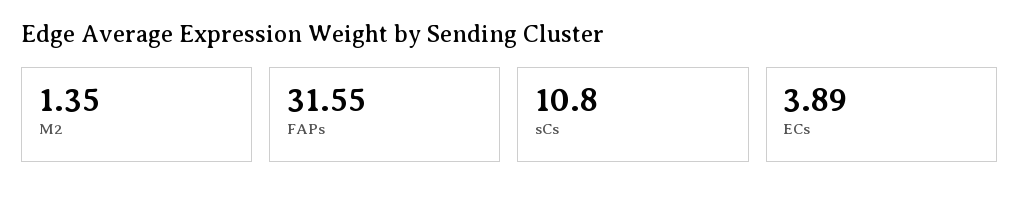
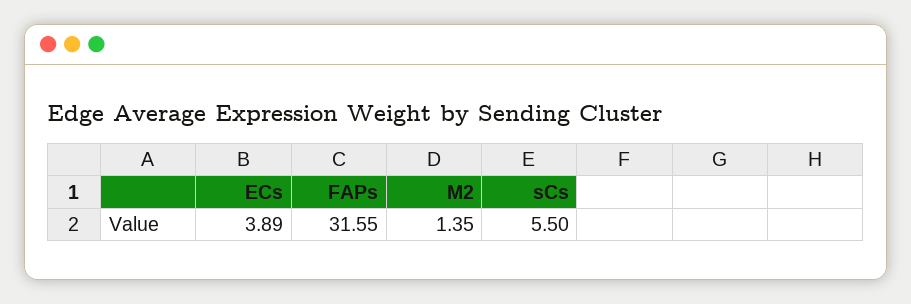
sCs: 10.8 -> 5.5

